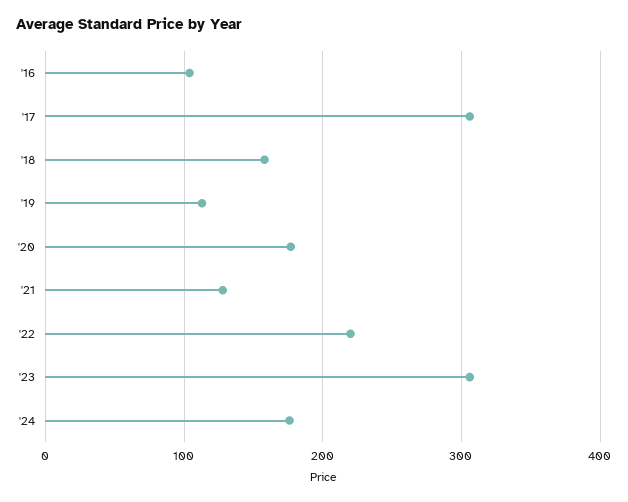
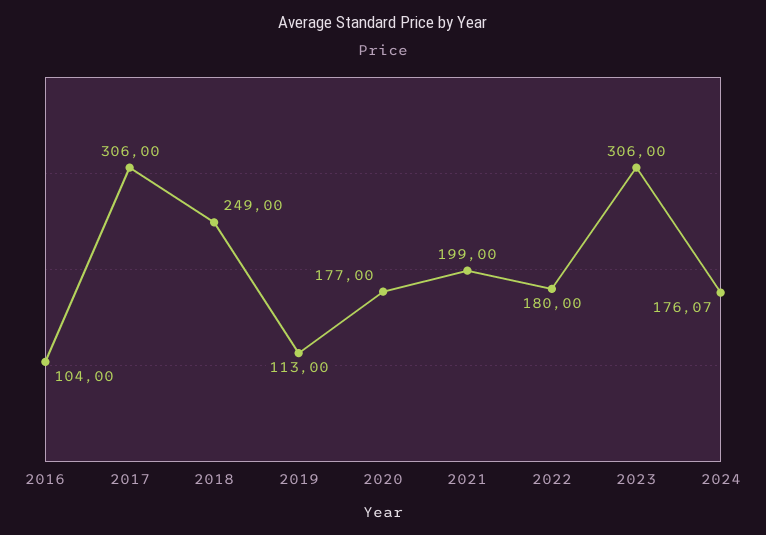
'18: 160 -> 249
'21: 130 -> 199
'22: 220 -> 180

